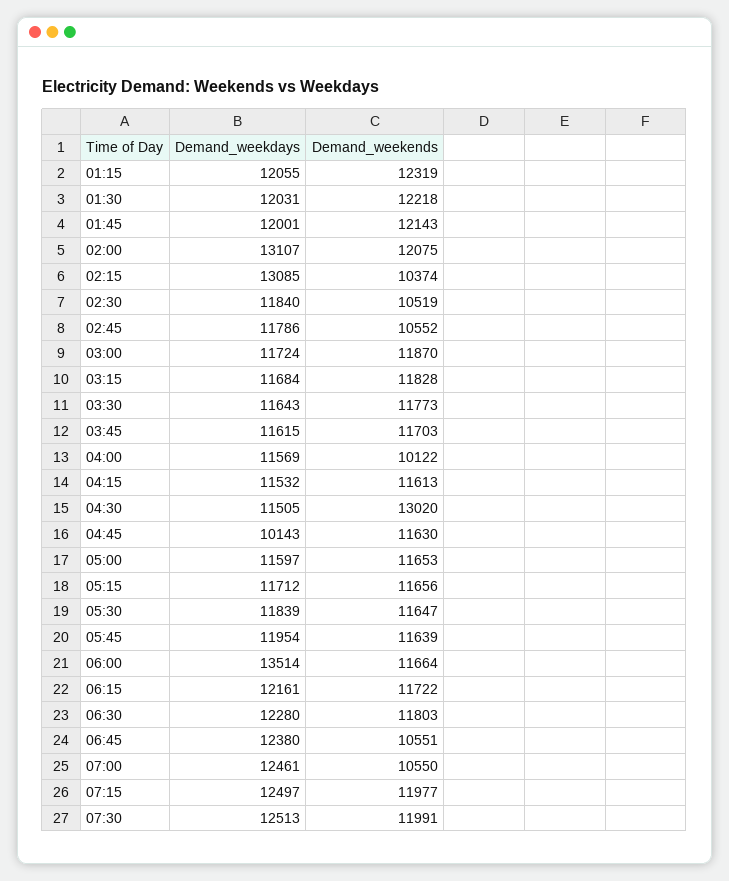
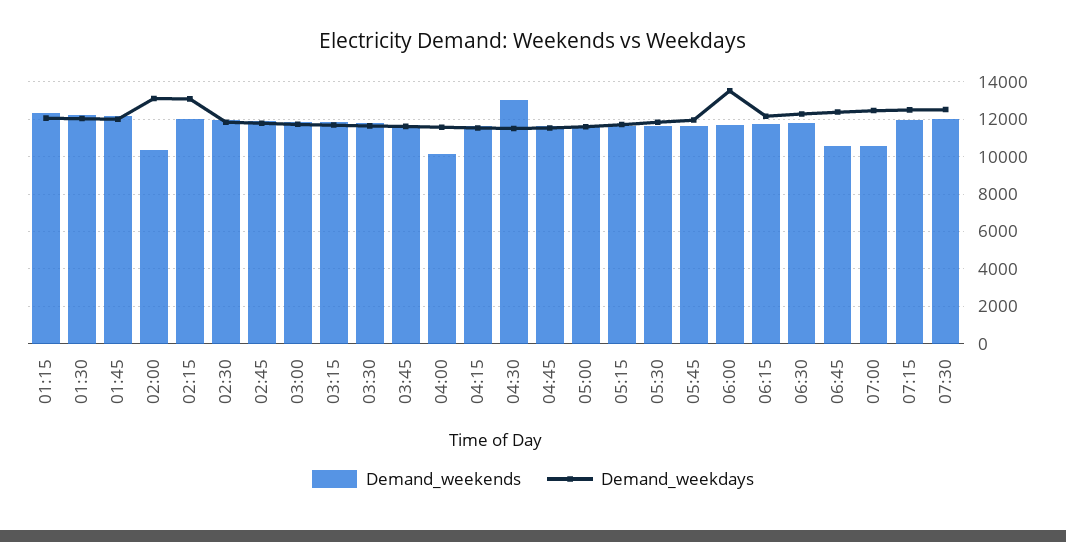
Demand_weekends, 02:00: 12075 -> 10500
Demand_weekends, 02:15: 10374 -> 12000
Demand_weekends, 02:30: 10519 -> 12000
Demand_weekends, 02:45: 10552 -> 12000
Demand_weekdays, 04:45: 10143 -> 11500

